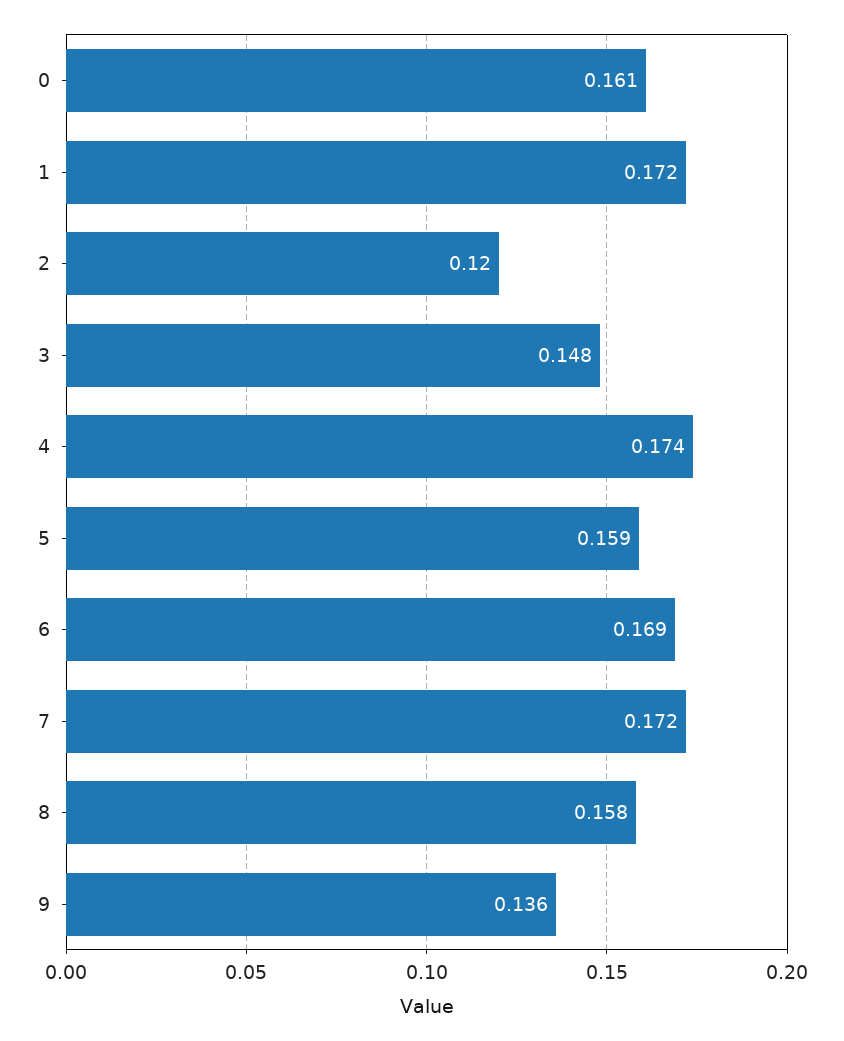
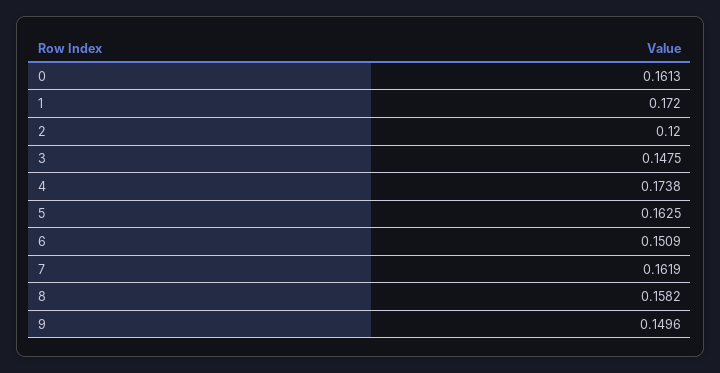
5: 0.159 -> 0.1625
6: 0.169 -> 0.1509
7: 0.172 -> 0.1619
9: 0.136 -> 0.1496

